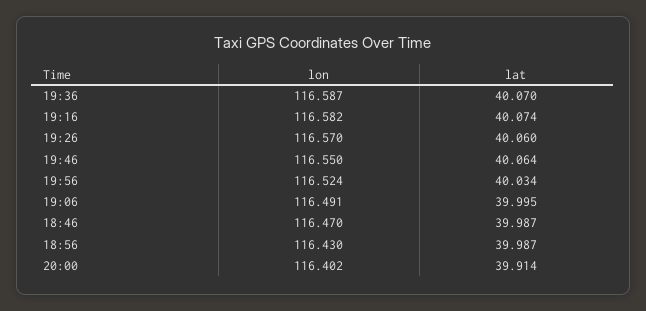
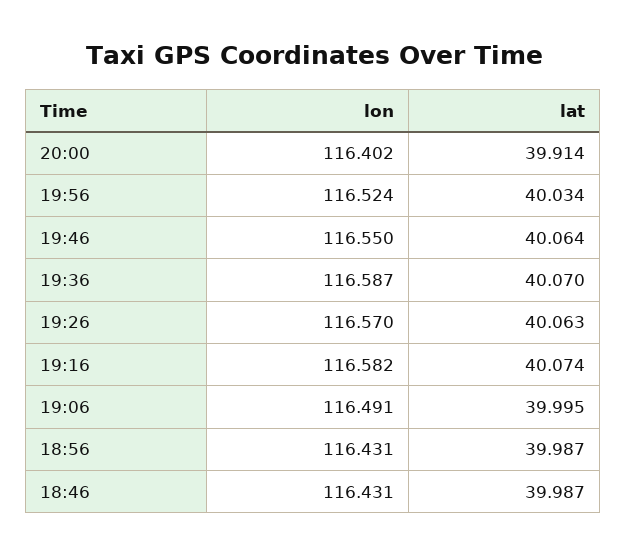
lat, 19:26: 40.06 -> 40.063
lon, 18:46: 116.47 -> 116.431
lon, 18:56: 116.43 -> 116.431

